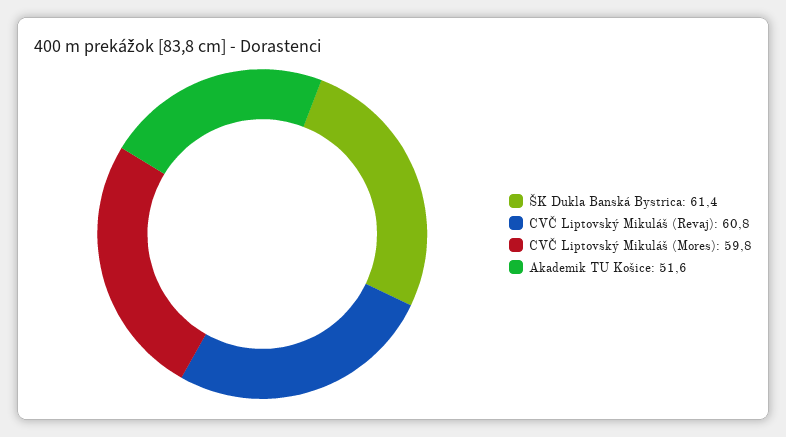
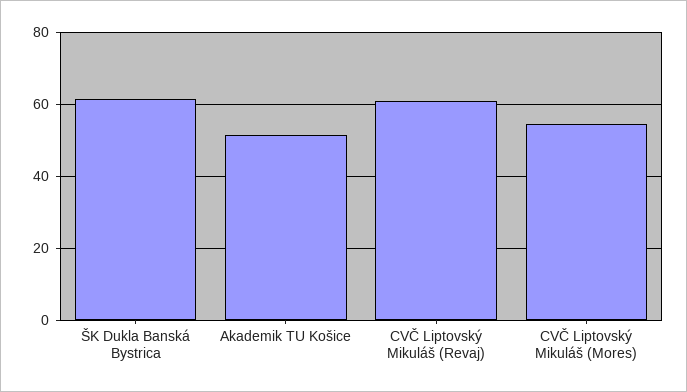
CVČ Liptovský Mikuláš (Mores): 59.8 -> 54

